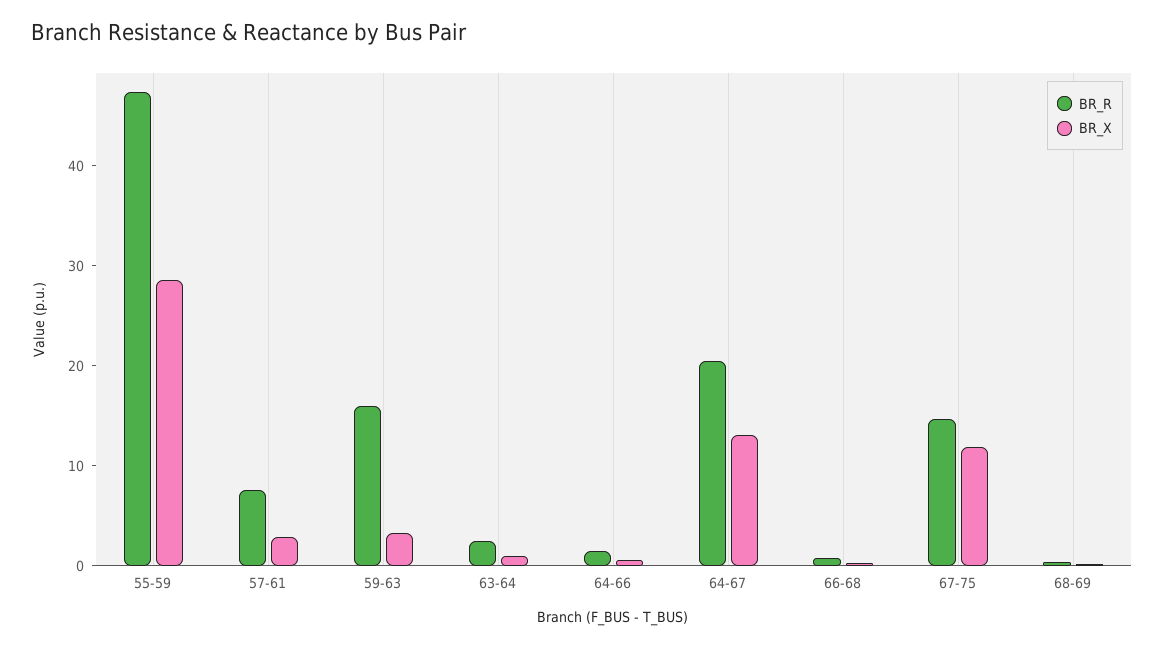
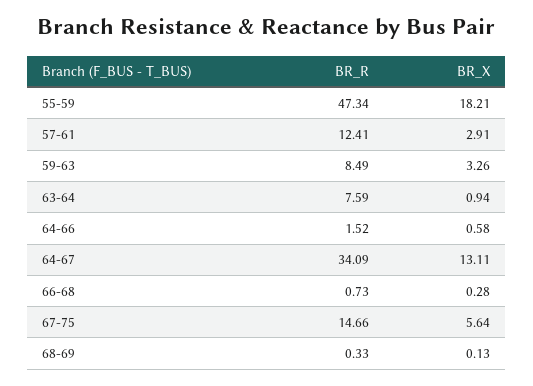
BR_X, 55-59: 28 -> 18.21
BR_R, 57-61: 8 -> 12.41
BR_R, 59-63: 16 -> 8.49
BR_R, 63-64: 2 -> 7.59
BR_R, 64-67: 20 -> 34.09
BR_X, 67-75: 12 -> 5.64

